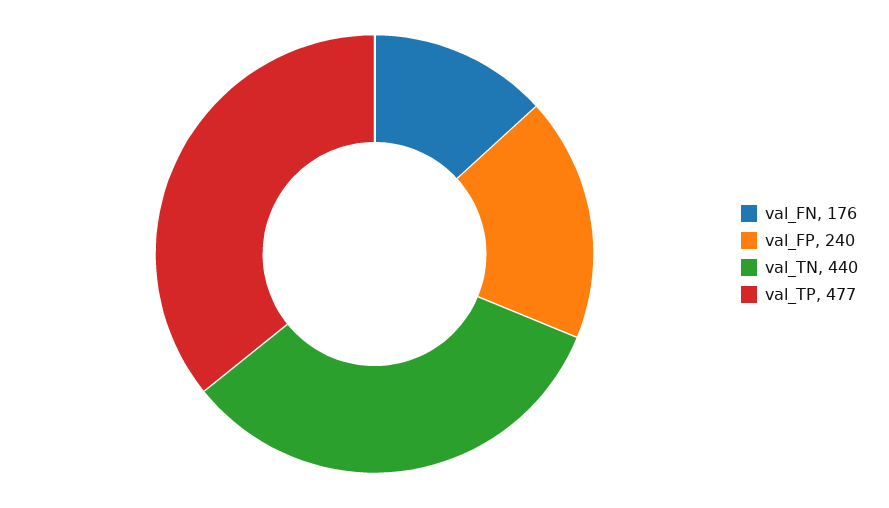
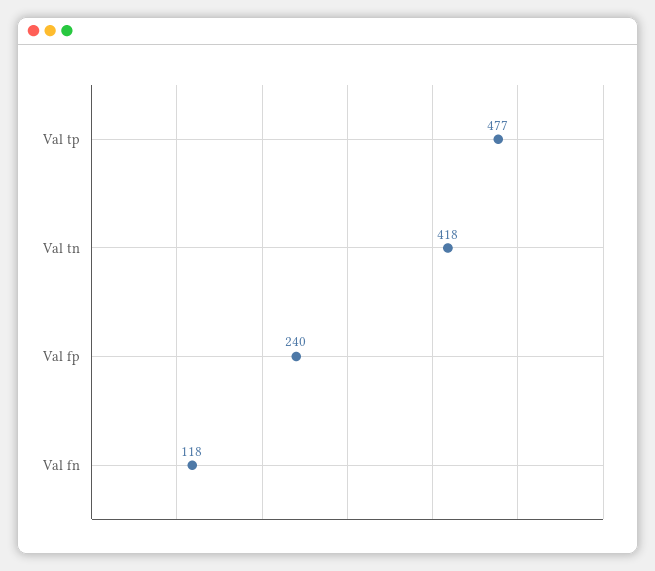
val_FN: 176 -> 118
val_TN: 440 -> 418

